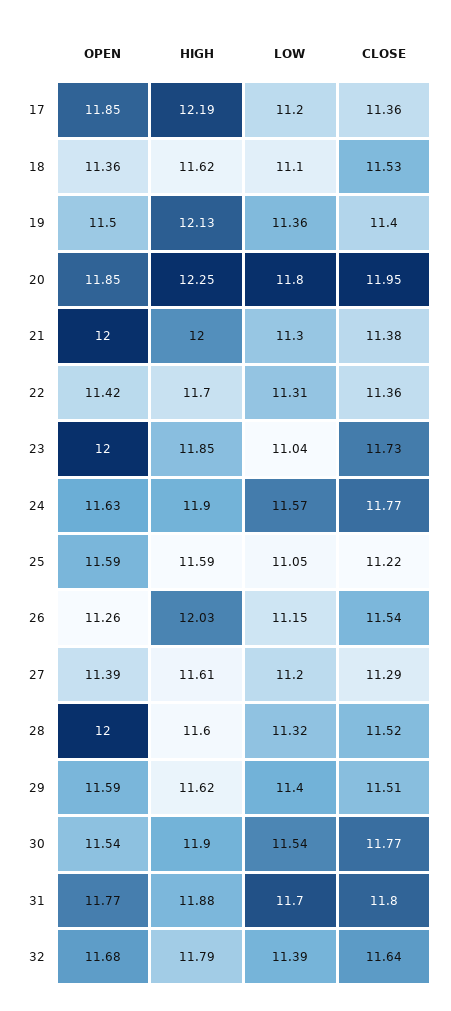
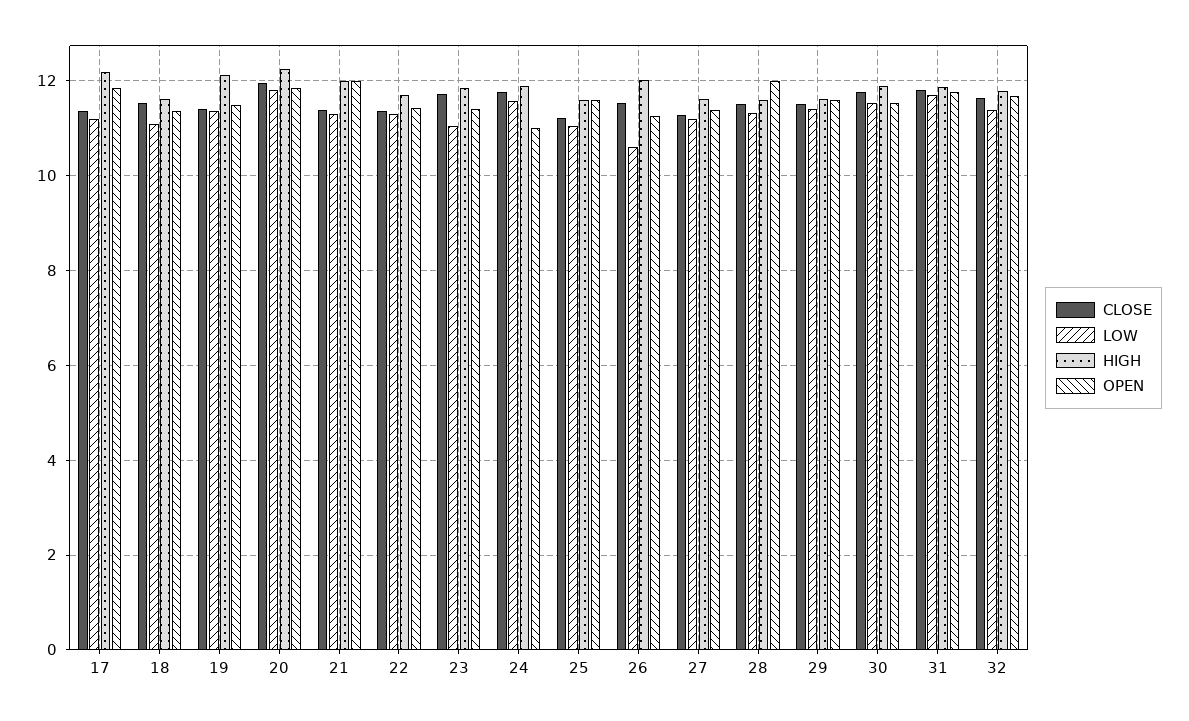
OPEN, 23: 12 -> 11.4
OPEN, 24: 11.63 -> 11
LOW, 26: 11.15 -> 10.6

